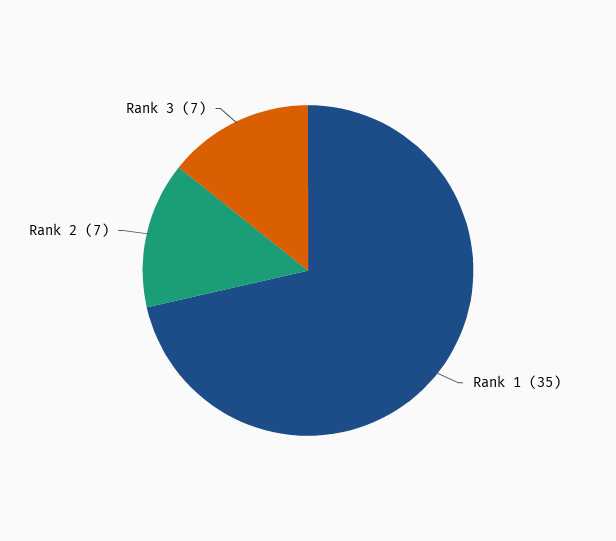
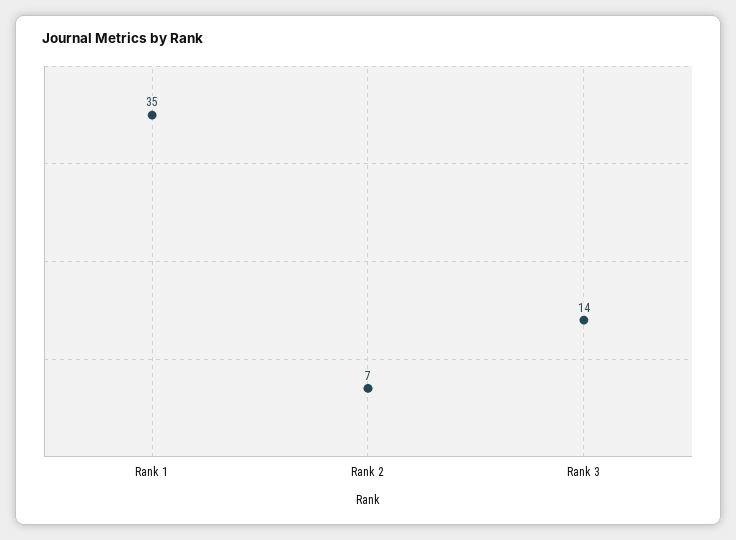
Rank 3: 7 -> 14

